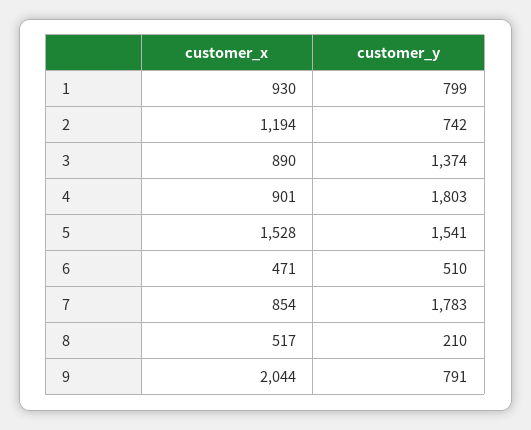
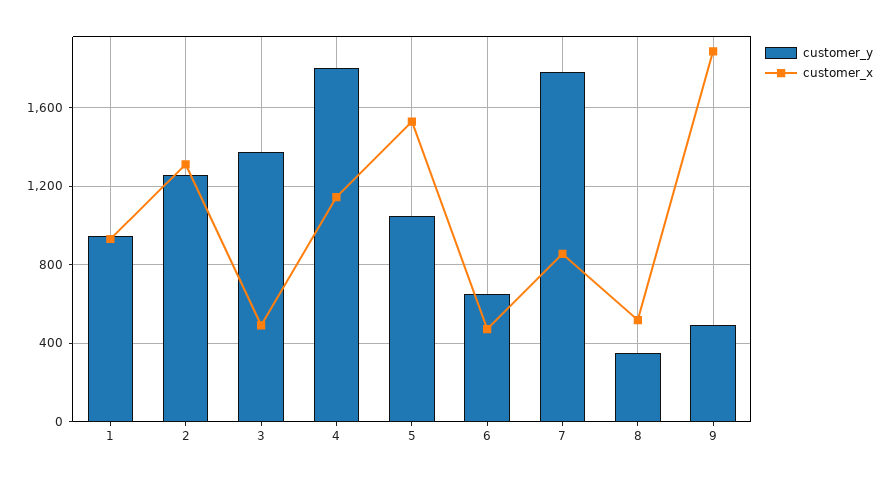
customer_y, 1: 799 -> 950
customer_x, 2: 1194 -> 1300
customer_y, 2: 742 -> 1250
customer_x, 3: 890 -> 500
customer_x, 4: 901 -> 1150
customer_y, 5: 1541 -> 1050
customer_y, 6: 510 -> 650
customer_y, 8: 210 -> 350
customer_x, 9: 2044 -> 1900
customer_y, 9: 791 -> 500

